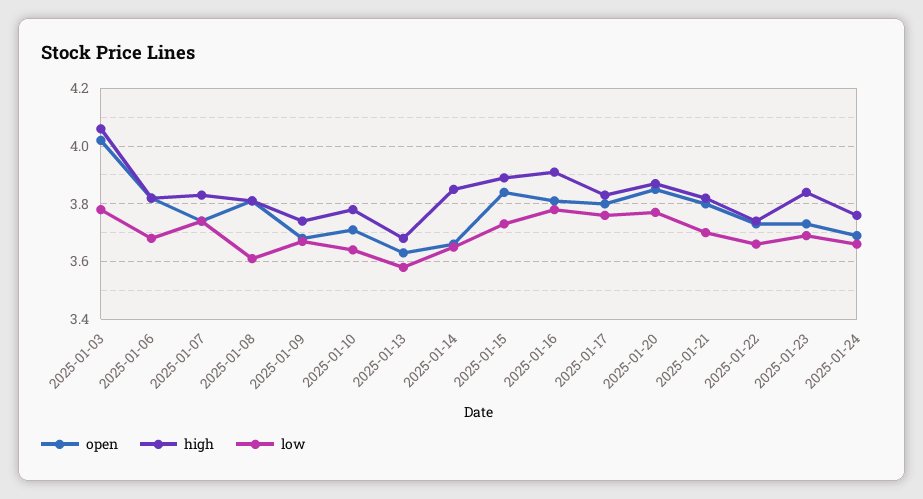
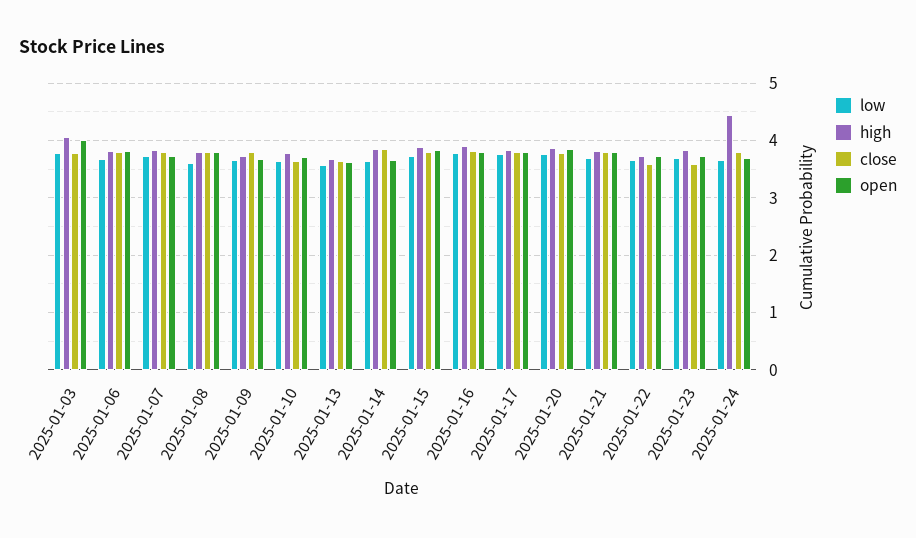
high, 2025-01-24: 3.75 -> 4.4
close, 2025-01-03: none -> 3.8
close, 2025-01-06: none -> 3.8
close, 2025-01-07: none -> 3.8
close, 2025-01-08: none -> 3.8
close, 2025-01-09: none -> 3.8
close, 2025-01-10: none -> 3.6
close, 2025-01-13: none -> 3.6
close, 2025-01-14: none -> 3.8
close, 2025-01-15: none -> 3.8
close, 2025-01-16: none -> 3.8
close, 2025-01-17: none -> 3.8
close, 2025-01-20: none -> 3.8
close, 2025-01-21: none -> 3.8
close, 2025-01-22: none -> 3.6
close, 2025-01-23: none -> 3.6
close, 2025-01-24: none -> 3.8

